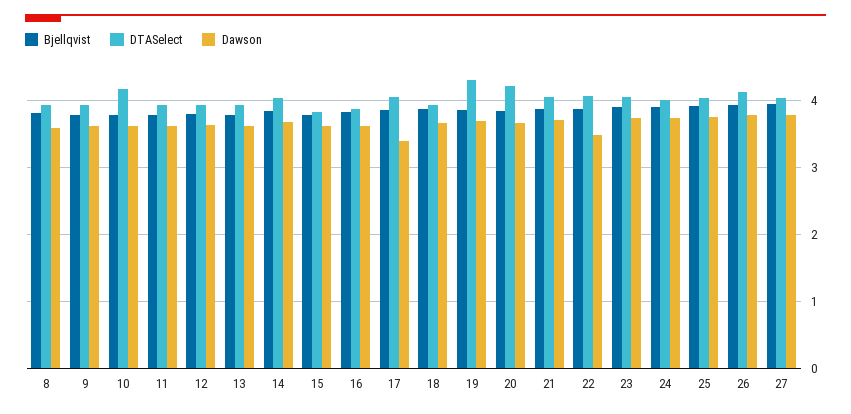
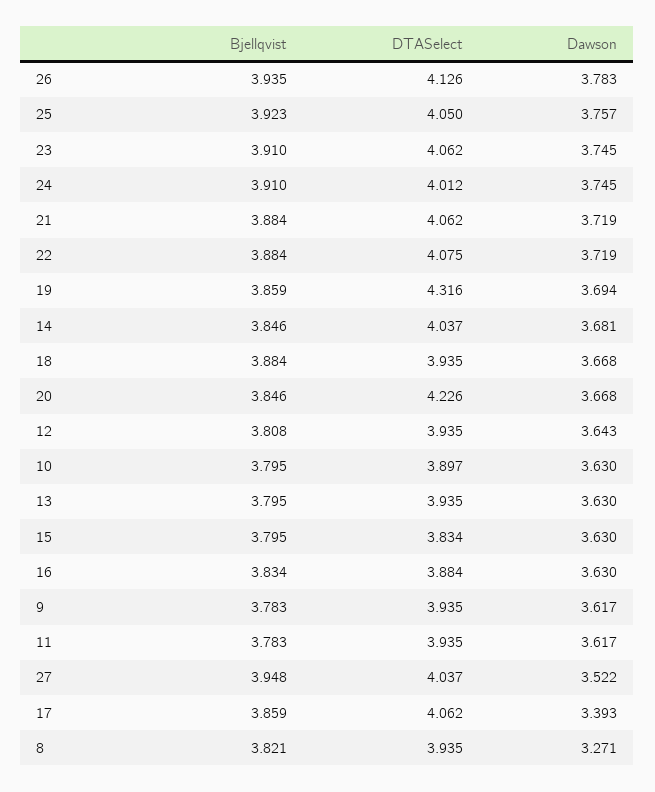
Dawson, 8: 3.6 -> 3.271
DTASelect, 10: 4.2 -> 3.897
Dawson, 22: 3.5 -> 3.719
Dawson, 27: 3.8 -> 3.522

